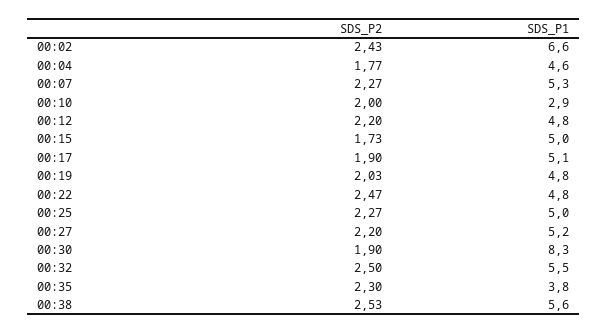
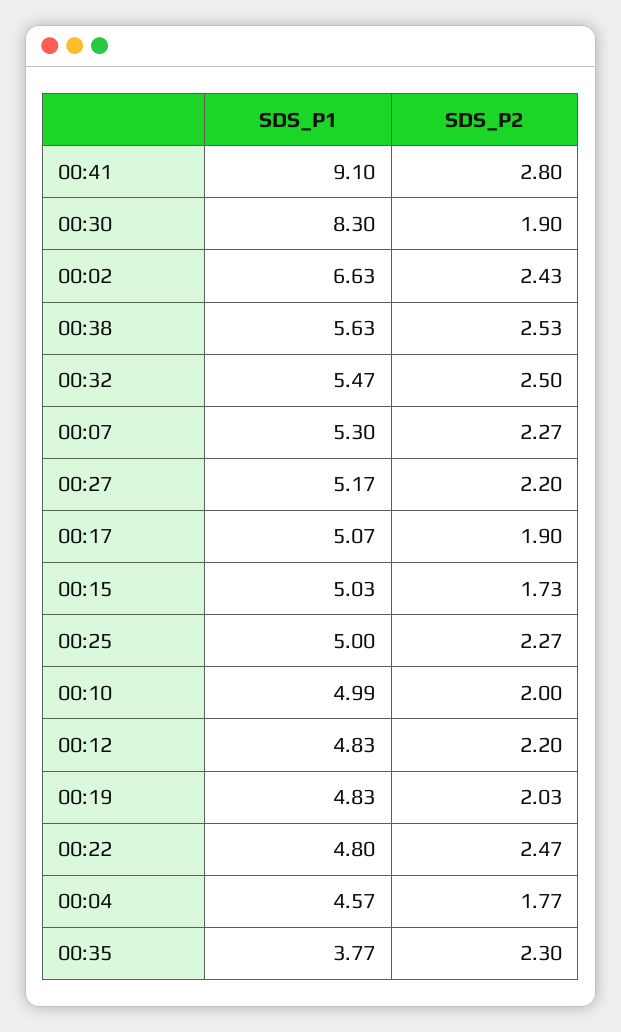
SDS_P1, 00:10: 2.9 -> 4.99
SDS_P1, 00:41: none -> 9.1
SDS_P2, 00:41: none -> 2.8

